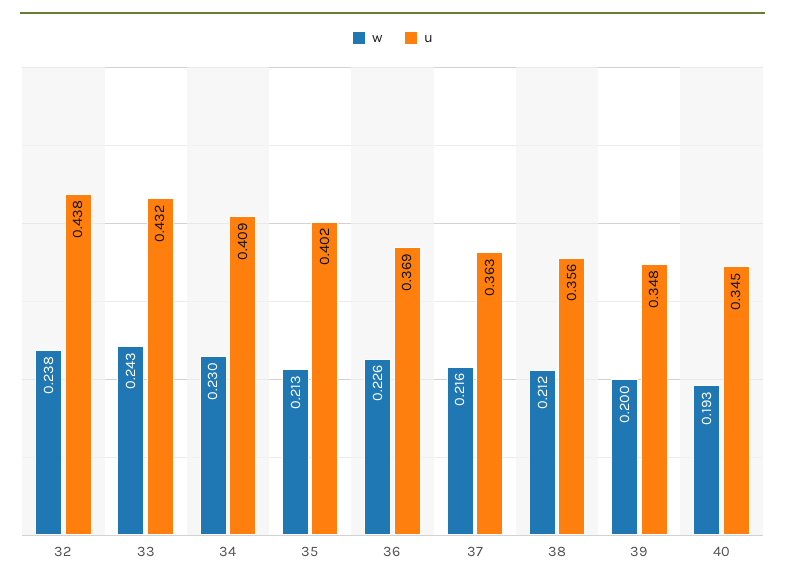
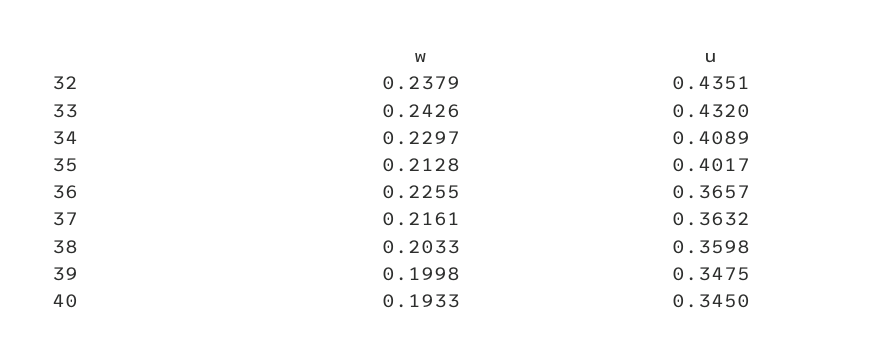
u, 32: 0.438 -> 0.4351
u, 36: 0.369 -> 0.3657
w, 38: 0.212 -> 0.2033
u, 38: 0.356 -> 0.3598

